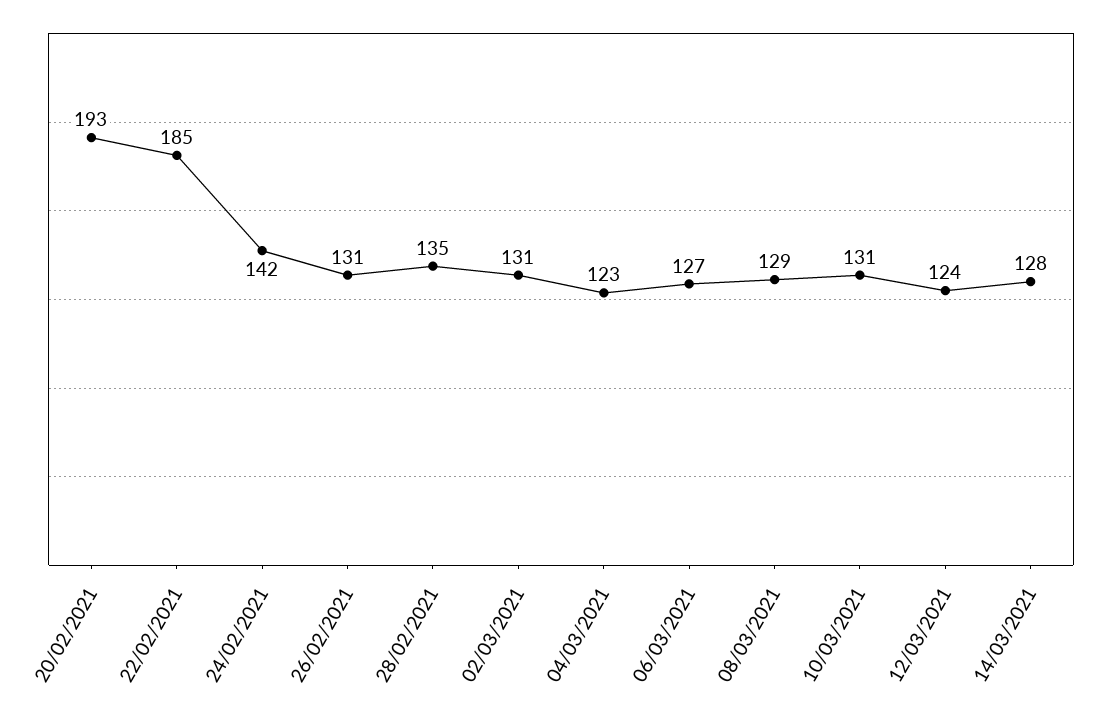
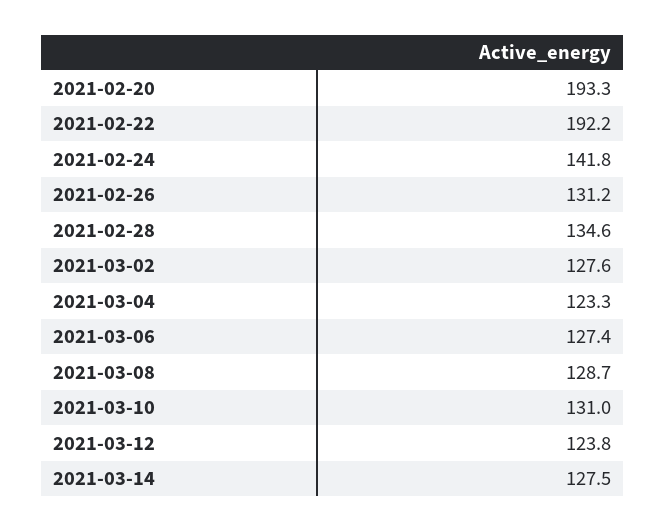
22/02/2021: 185 -> 192.2
02/03/2021: 131 -> 127.6

